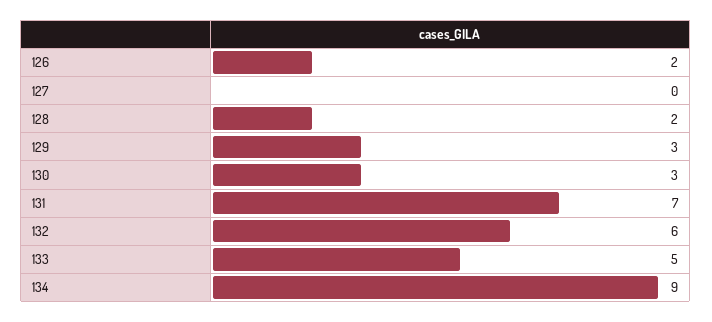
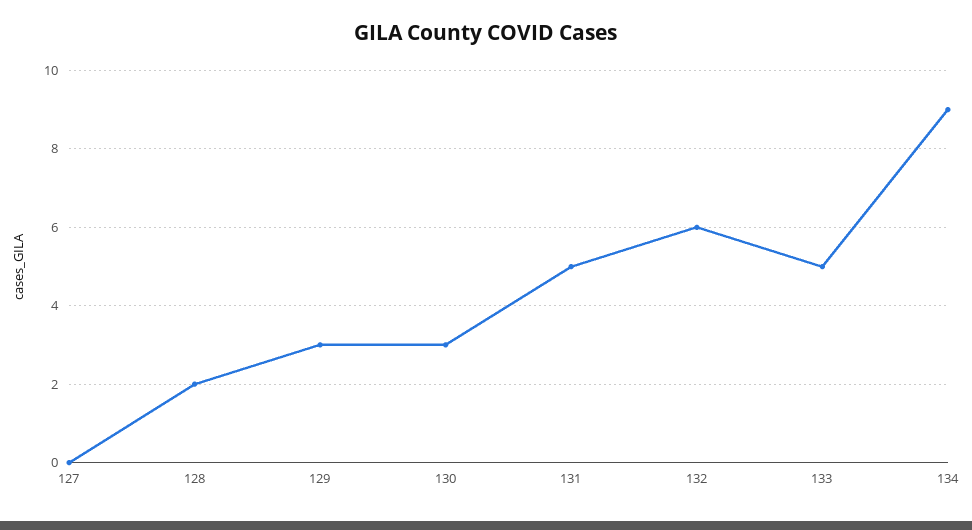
126: 2 -> none
131: 7 -> 5

